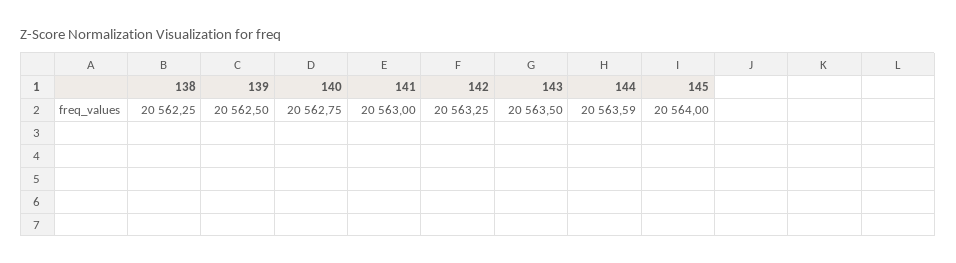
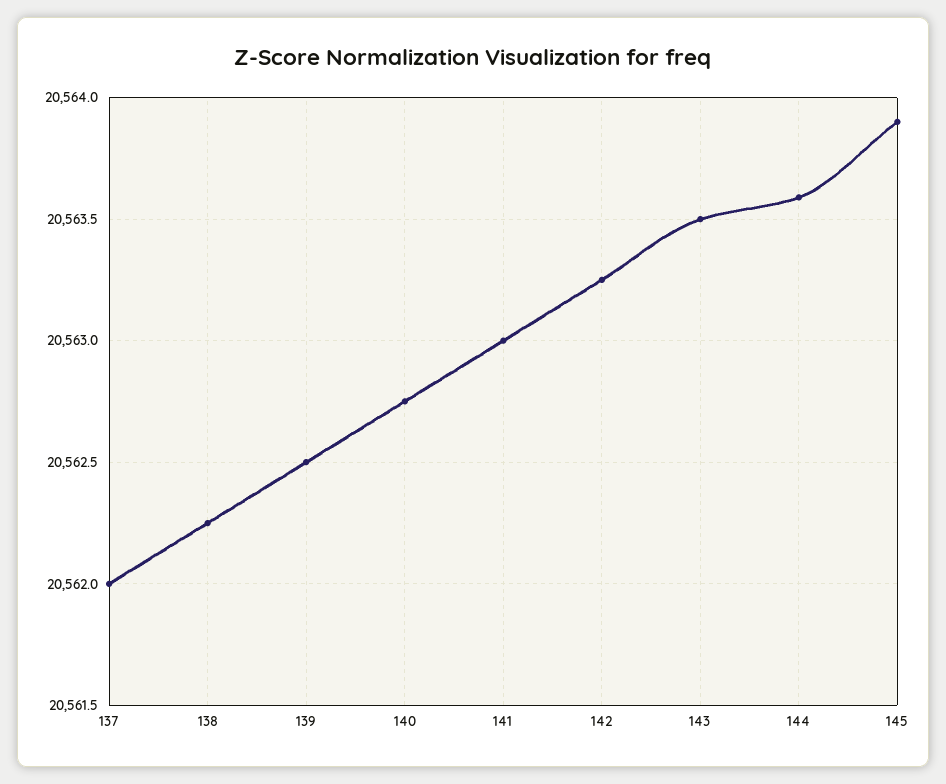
145: 20564 -> 20563.9
137: none -> 20562

